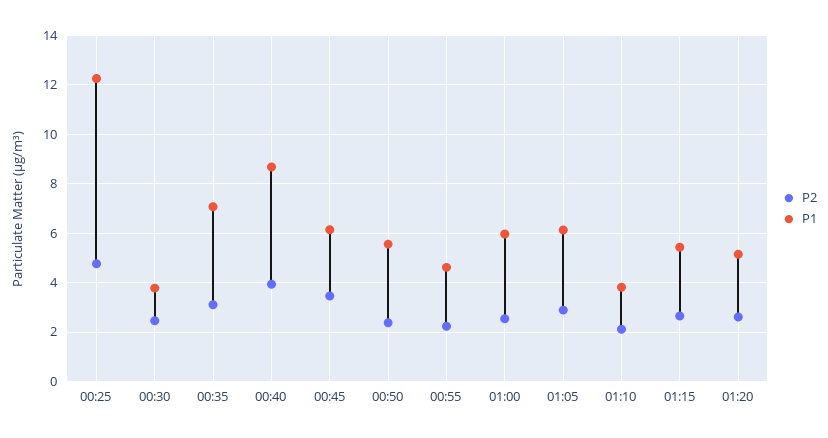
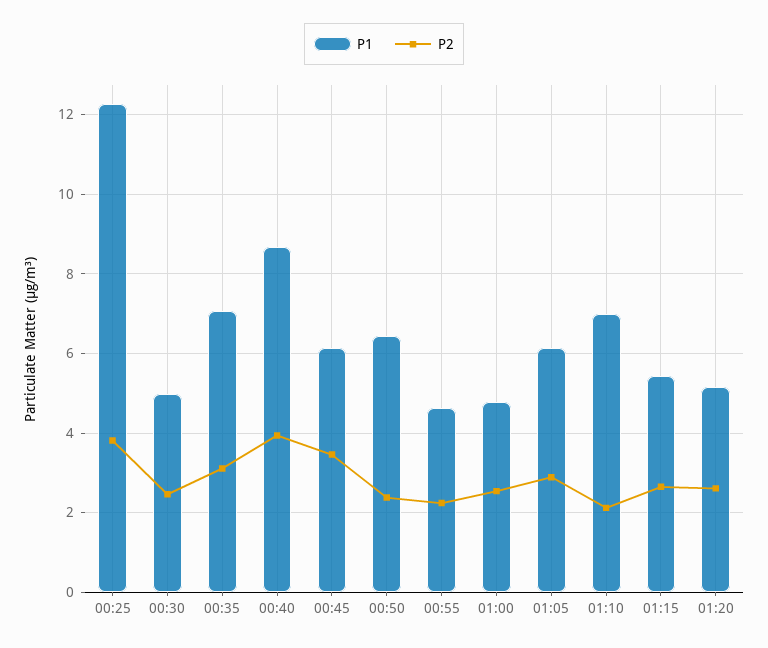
P2, 00:25: 4.75 -> 3.8
P1, 00:30: 3.75 -> 5
P1, 00:50: 5.5 -> 6.4
P1, 01:00: 6 -> 4.8
P1, 01:10: 3.75 -> 7

